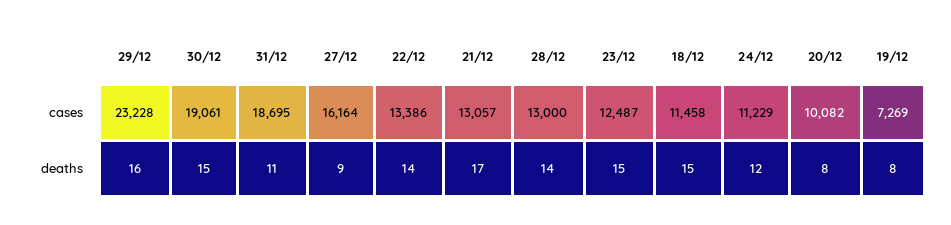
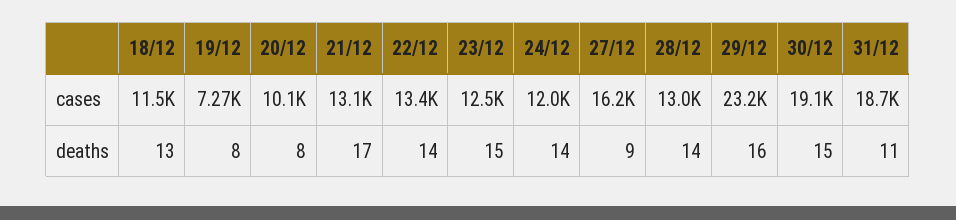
24/12, cases: 11229 -> 12000
18/12, deaths: 15 -> 13
24/12, deaths: 12 -> 14

